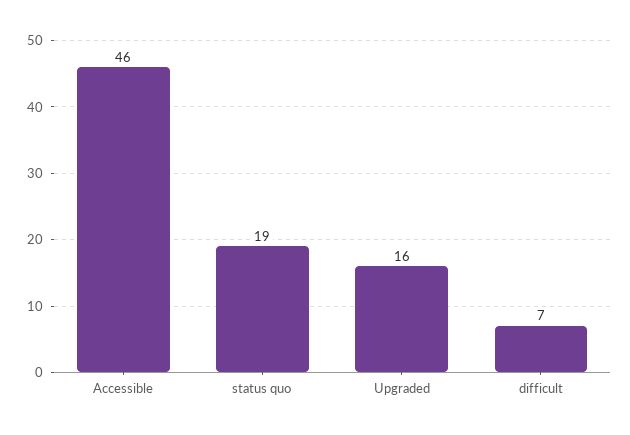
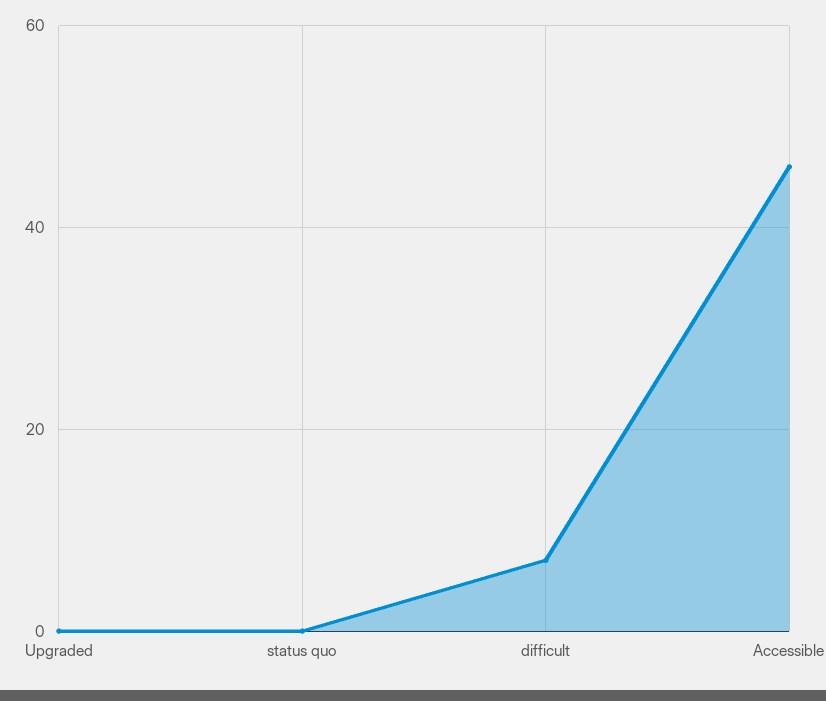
status quo: 19 -> 0
Upgraded: 16 -> 0

